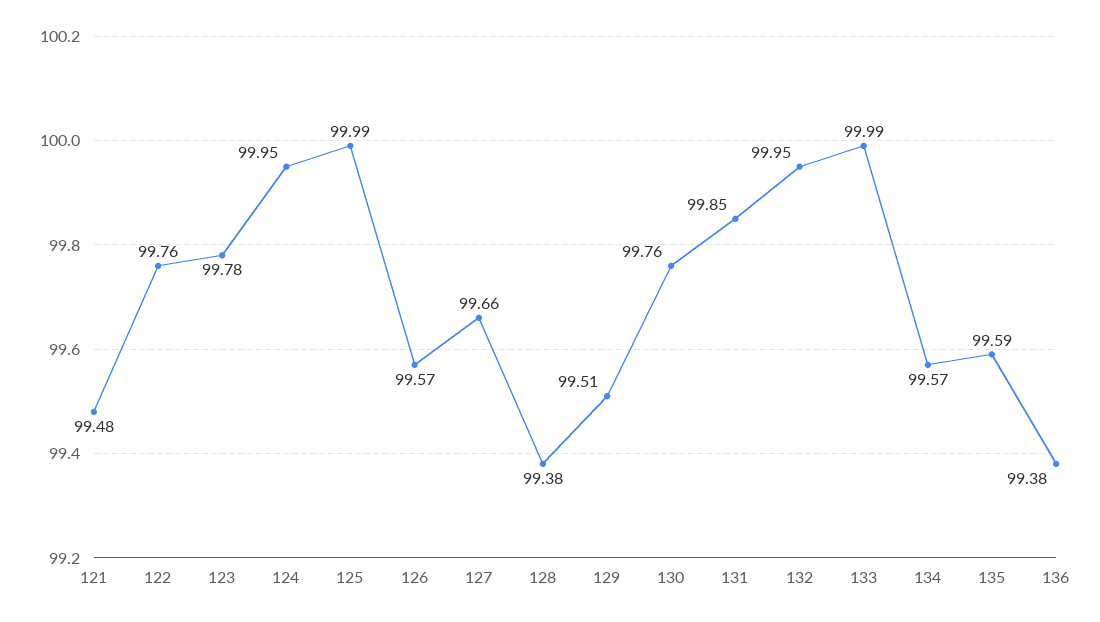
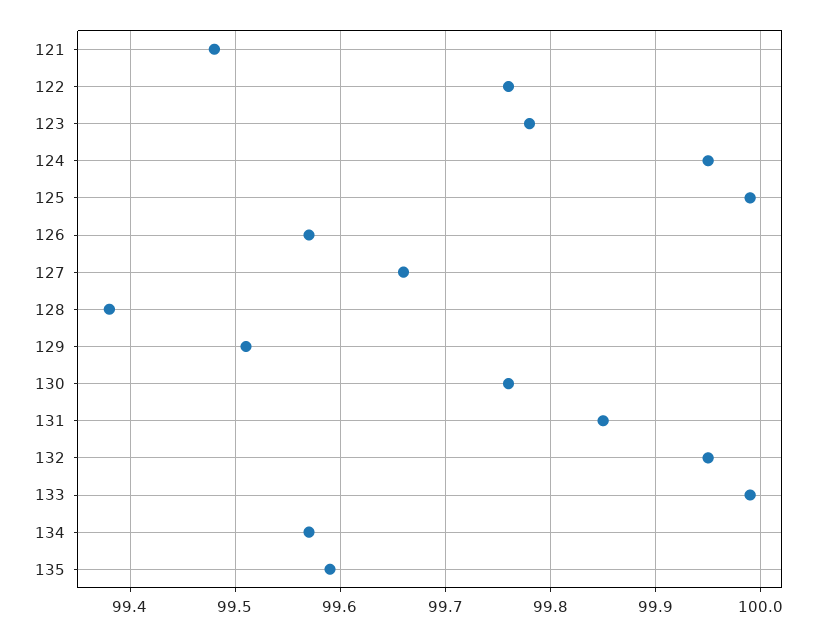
136: 99.38 -> none

